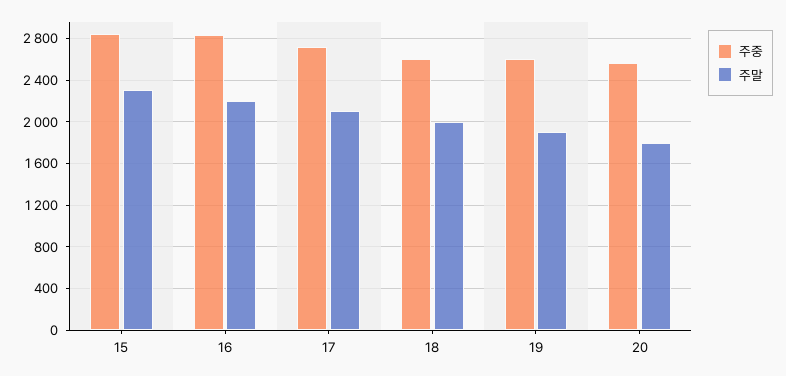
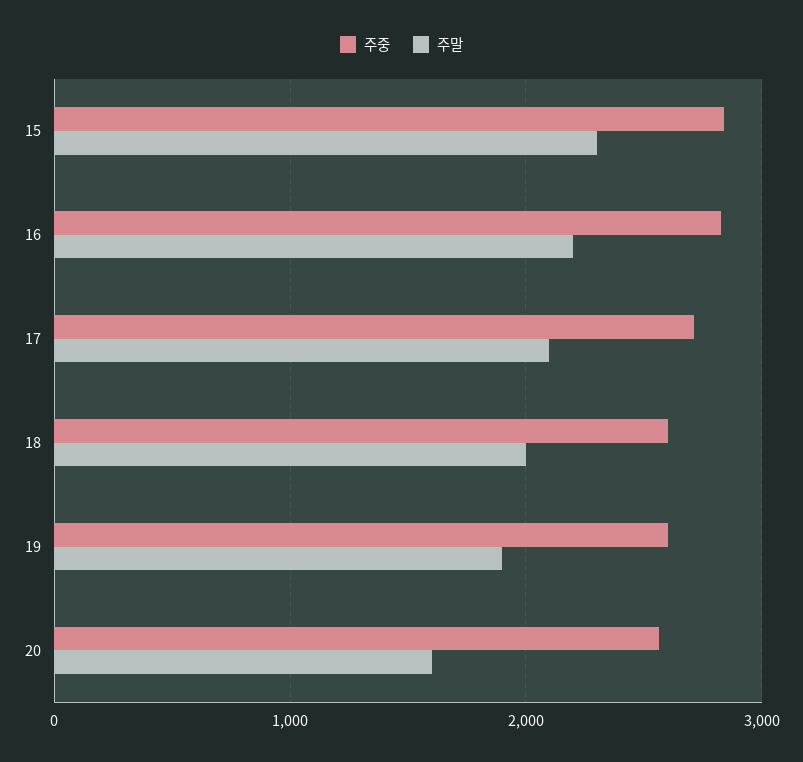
주말, 20: 1800 -> 1600

